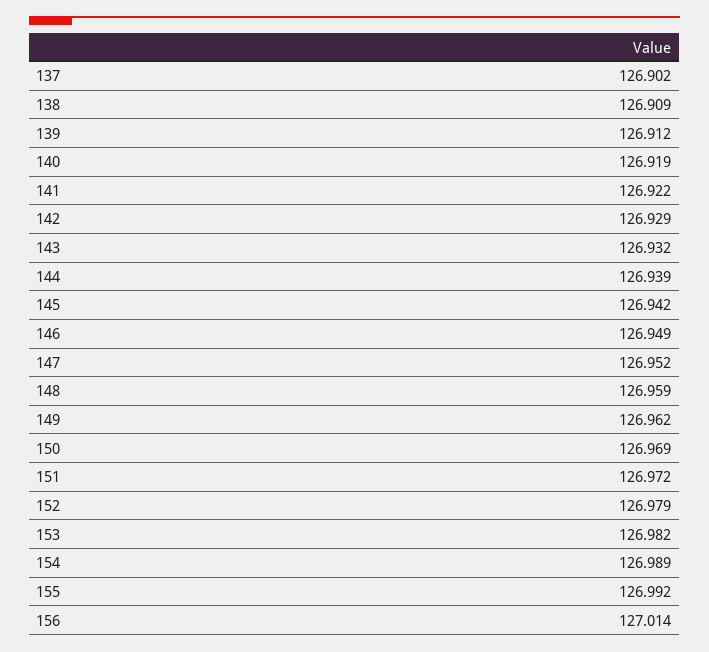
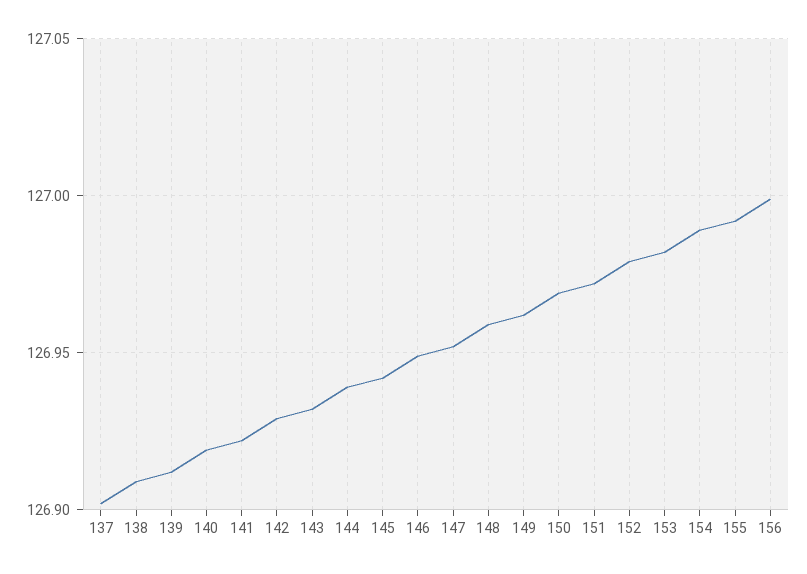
156: 127.014 -> 127

